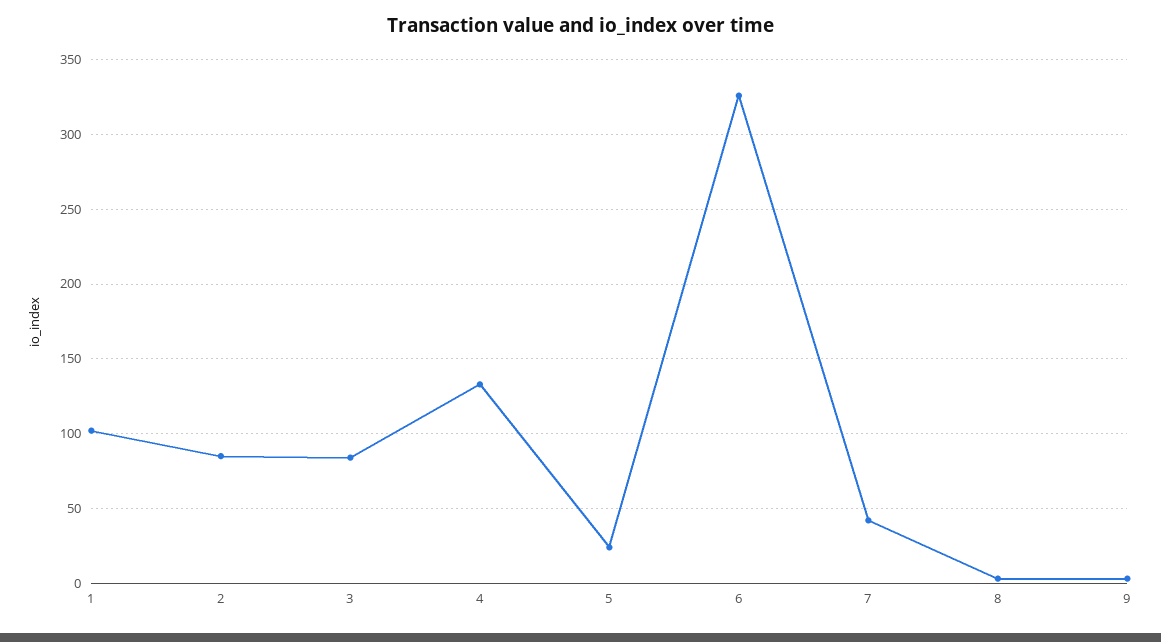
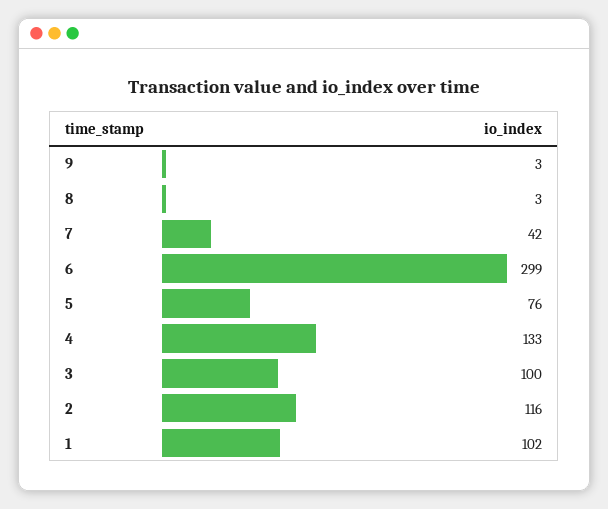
2: 85 -> 116
3: 85 -> 100
5: 25 -> 76
6: 325 -> 299

